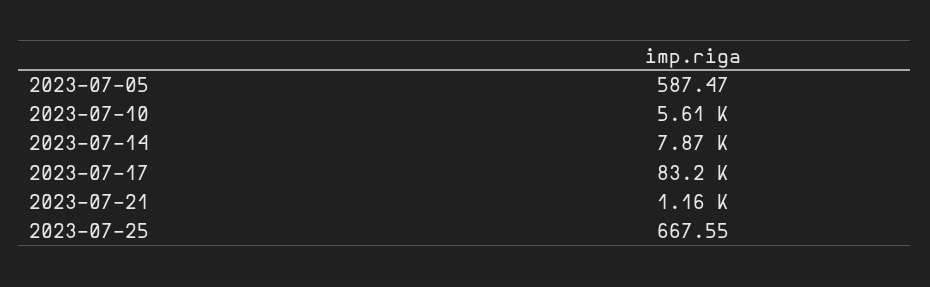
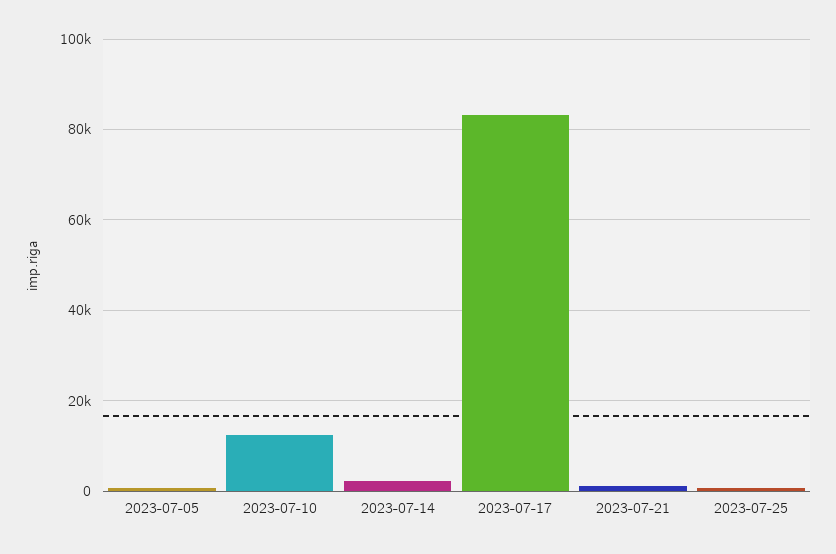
2023-07-10: 5610 -> 12000
2023-07-14: 7870 -> 2000

